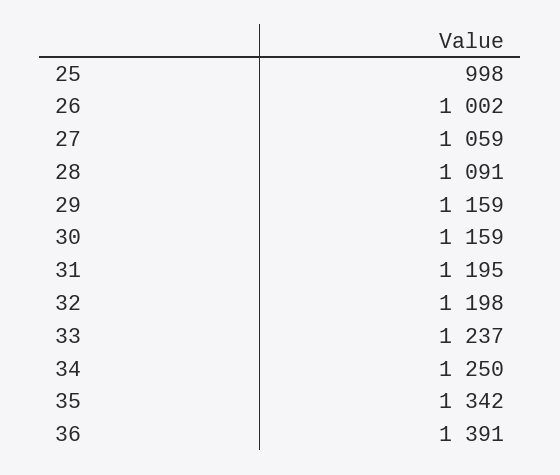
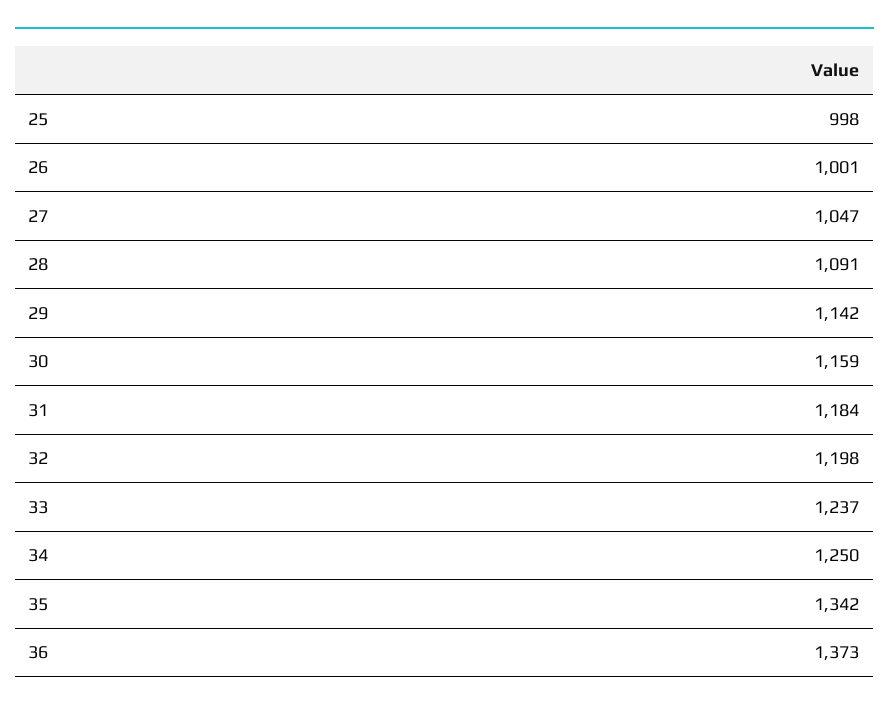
26: 1002 -> 1001
27: 1059 -> 1047
29: 1159 -> 1142
31: 1195 -> 1184
36: 1391 -> 1373

